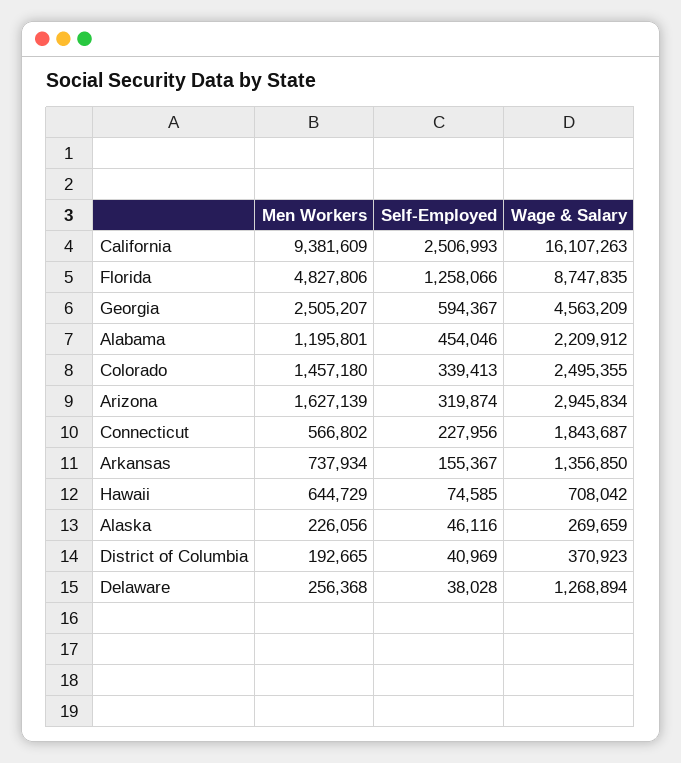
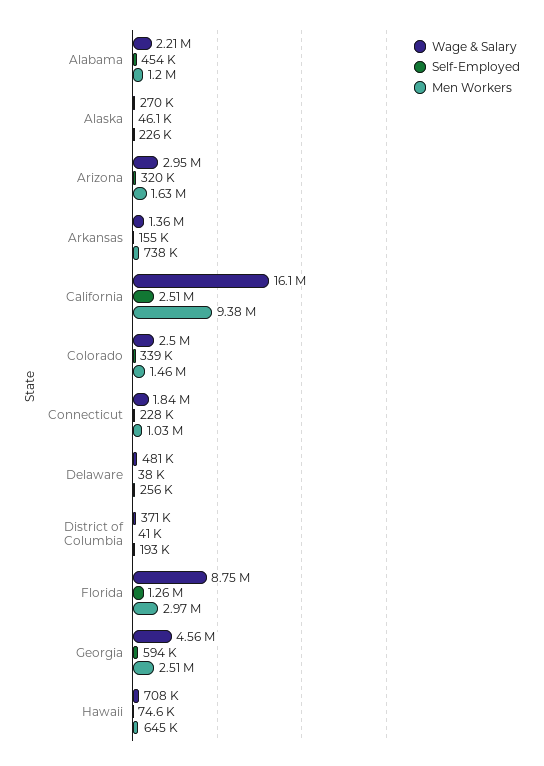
Men Workers, Florida: 4827806 -> 2970000
Men Workers, Connecticut: 566802 -> 1030000
Wage & Salary, Delaware: 1268894 -> 481000

